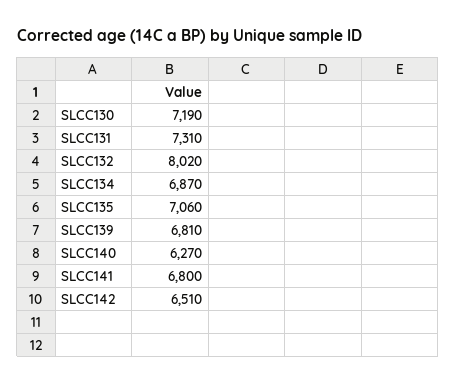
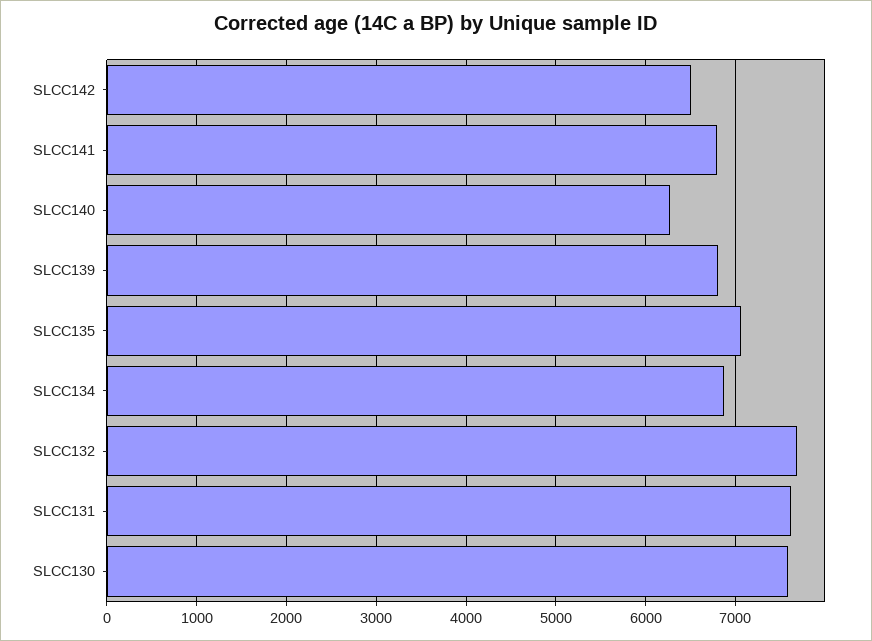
SLCC130: 7190 -> 7600
SLCC131: 7310 -> 7600
SLCC132: 8020 -> 7700

